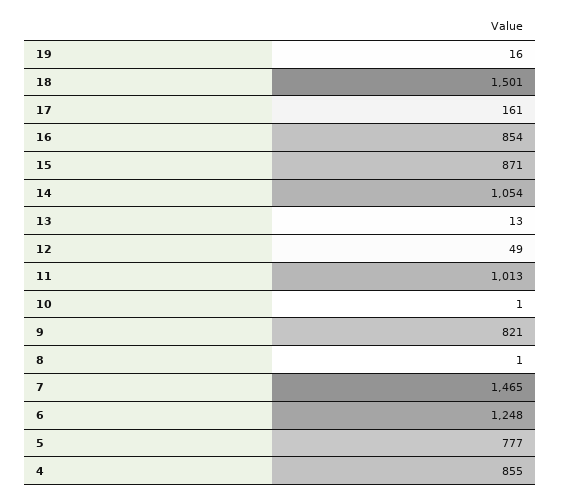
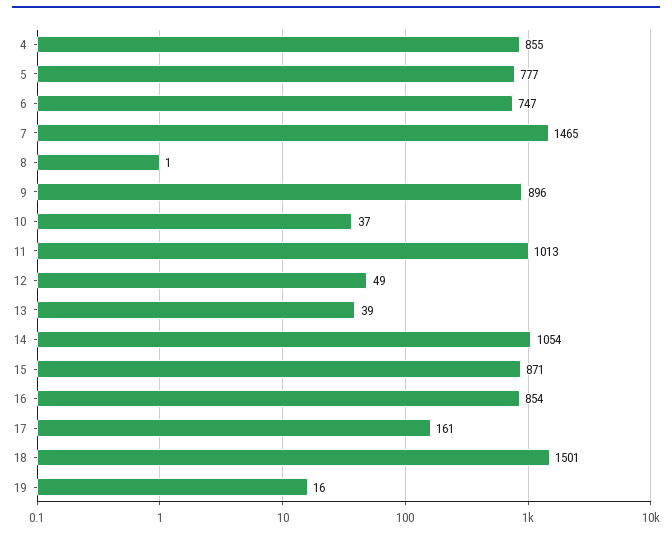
13: 13 -> 39
10: 1 -> 37
9: 821 -> 896
6: 1248 -> 747

